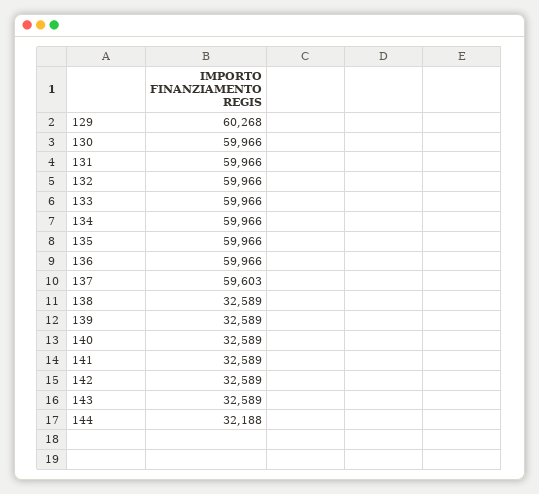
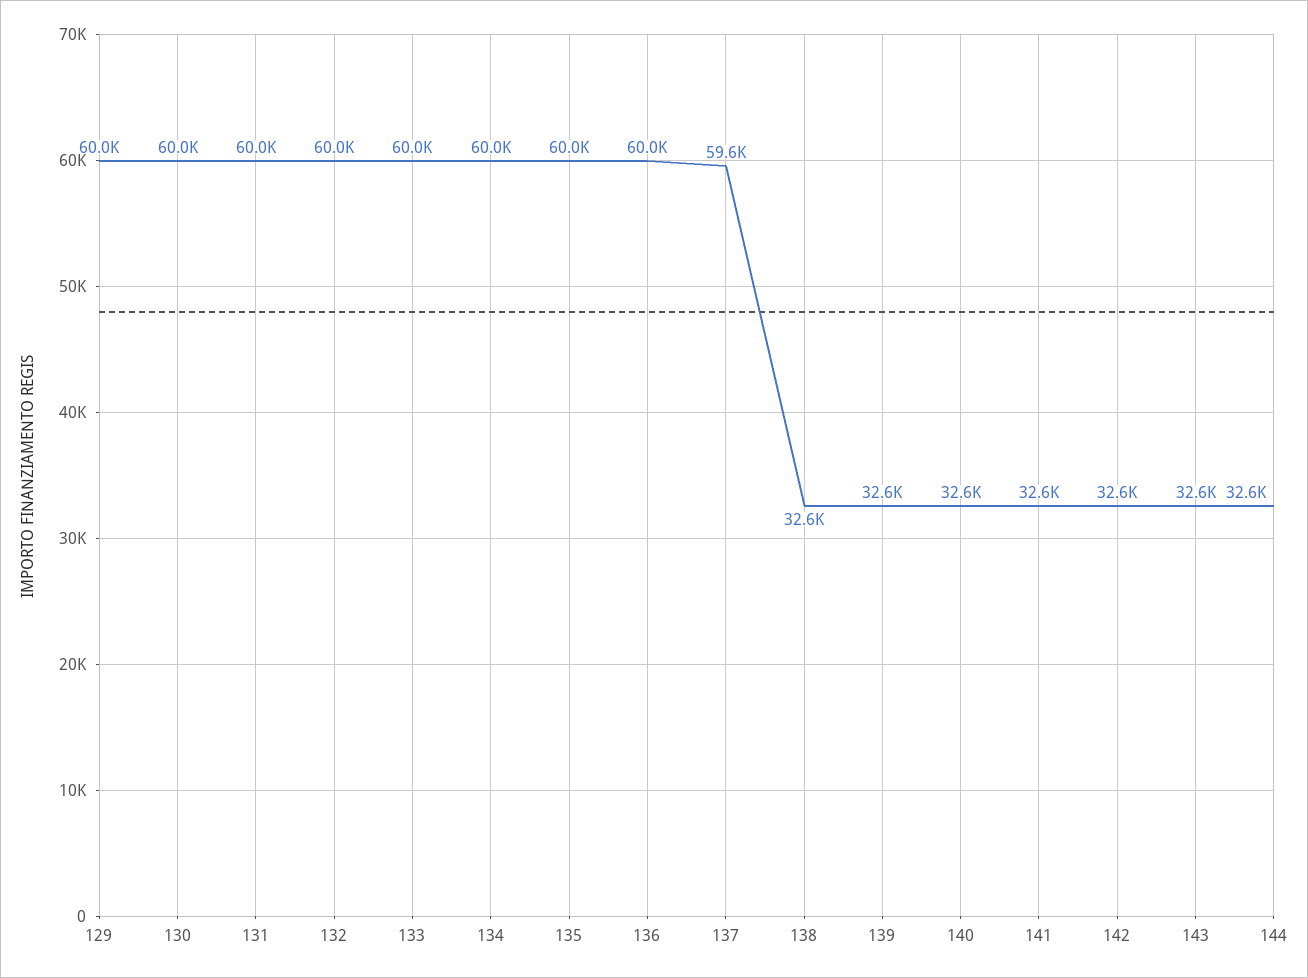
129: 60268 -> 60000
144: 32188 -> 32600

